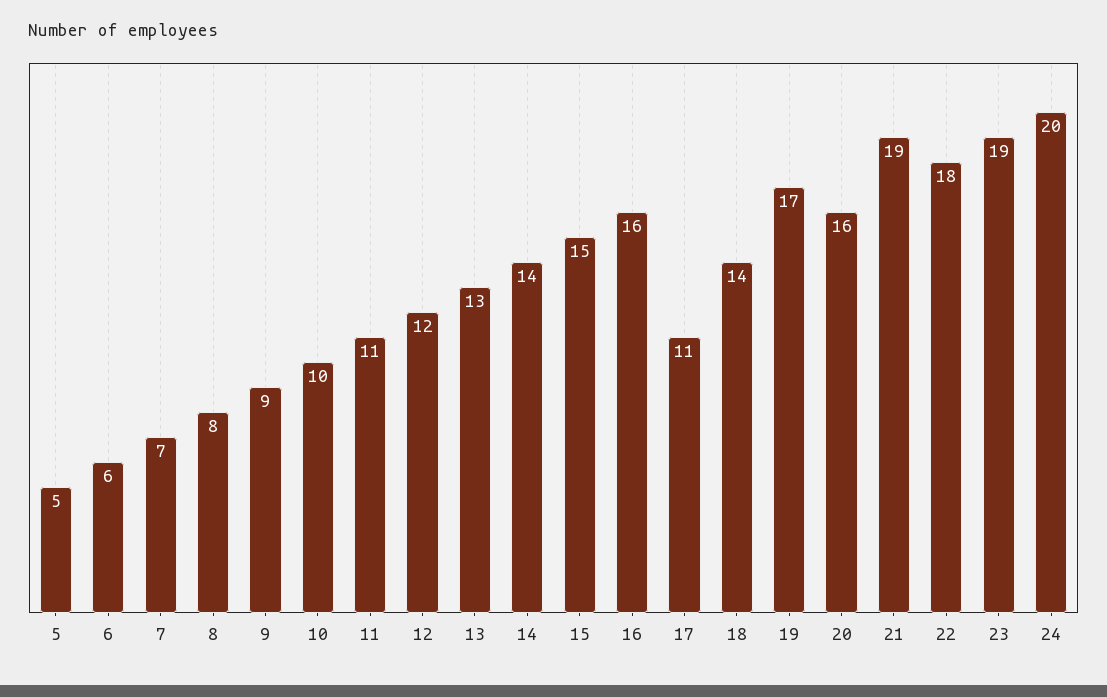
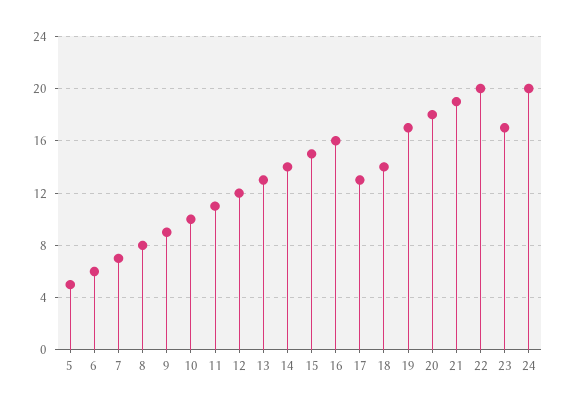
17: 11 -> 13
20: 16 -> 18
22: 18 -> 20
23: 19 -> 17

